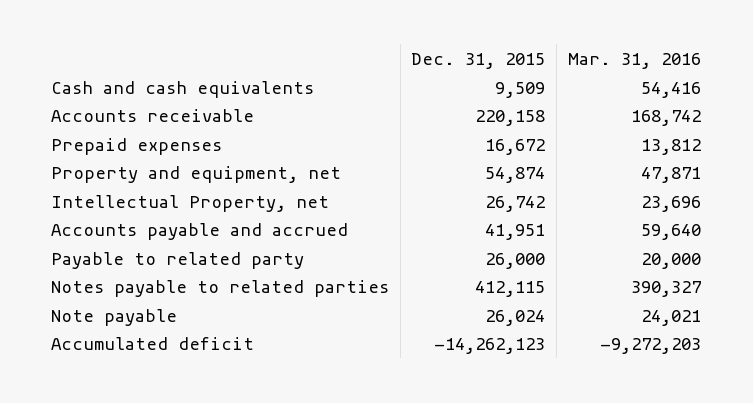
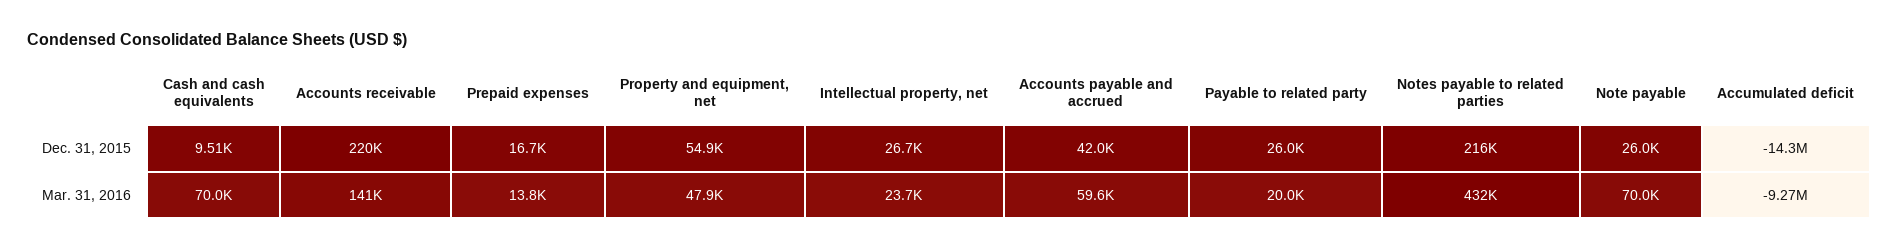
Mar. 31, 2016, Cash and cash equivalents: 54416 -> 70000
Mar. 31, 2016, Accounts receivable: 168742 -> 141000
Dec. 31, 2015, Notes payable to related parties: 412115 -> 216000
Mar. 31, 2016, Notes payable to related parties: 390327 -> 432000
Mar. 31, 2016, Note payable: 24021 -> 70000

